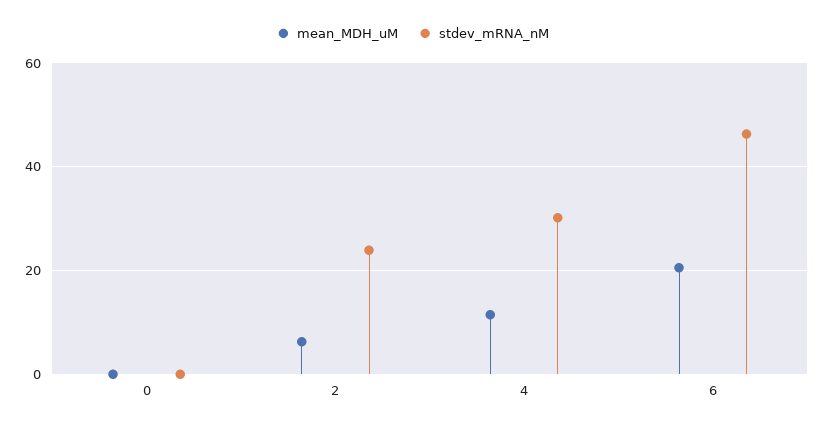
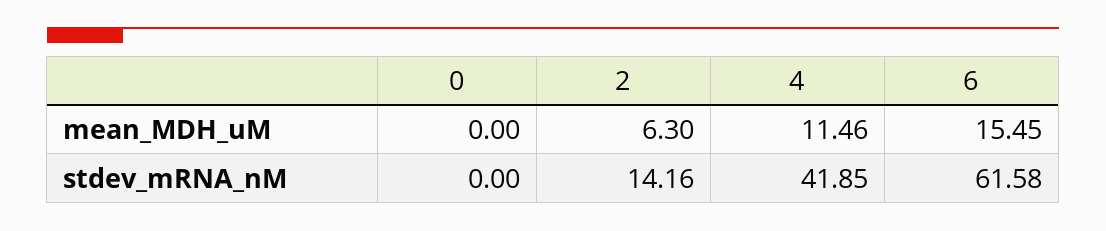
stdev_mRNA_nM, 2: 24 -> 14.16
stdev_mRNA_nM, 4: 30 -> 41.85
mean_MDH_uM, 6: 20 -> 15.45
stdev_mRNA_nM, 6: 46 -> 61.58

